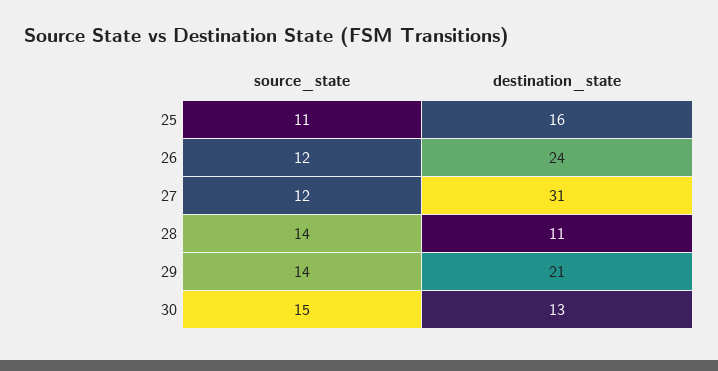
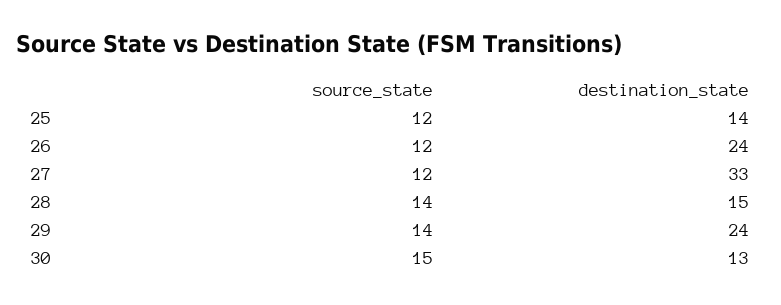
source_state, 25: 11 -> 12
destination_state, 25: 16 -> 14
destination_state, 27: 31 -> 33
destination_state, 28: 11 -> 15
destination_state, 29: 21 -> 24

